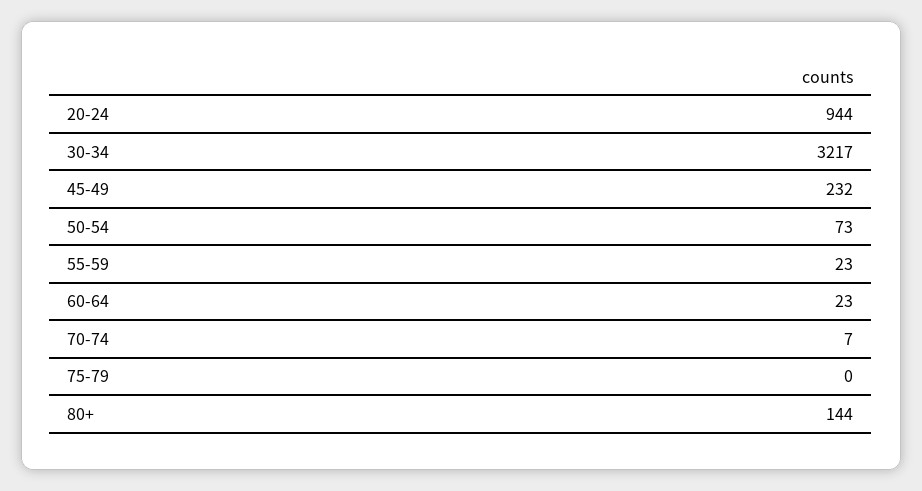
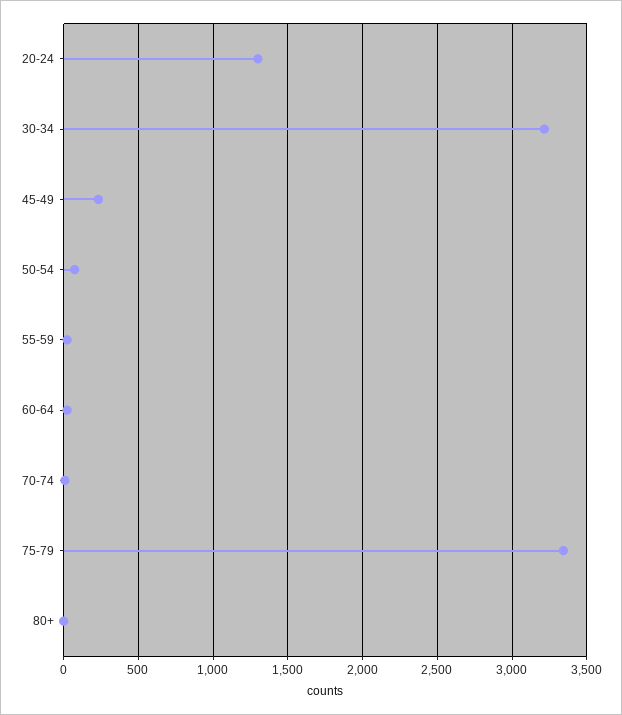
20-24: 944 -> 1300
75-79: 0 -> 3350
80+: 144 -> 0

